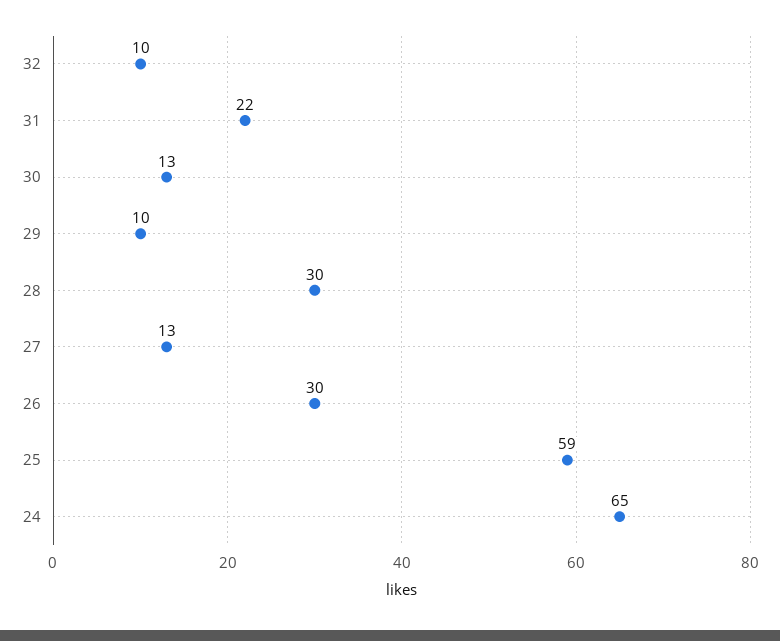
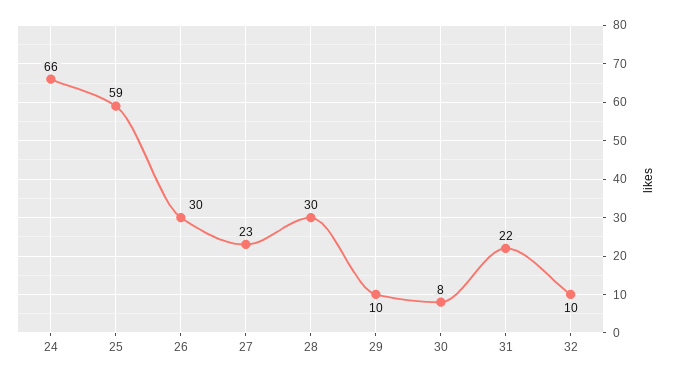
30: 13 -> 8
27: 13 -> 23
24: 65 -> 66

